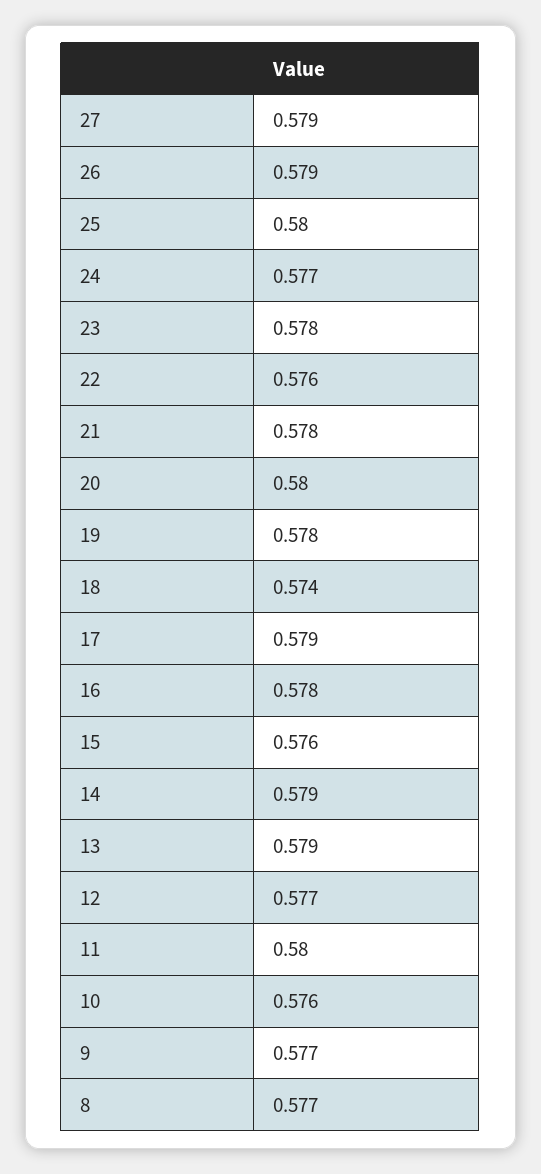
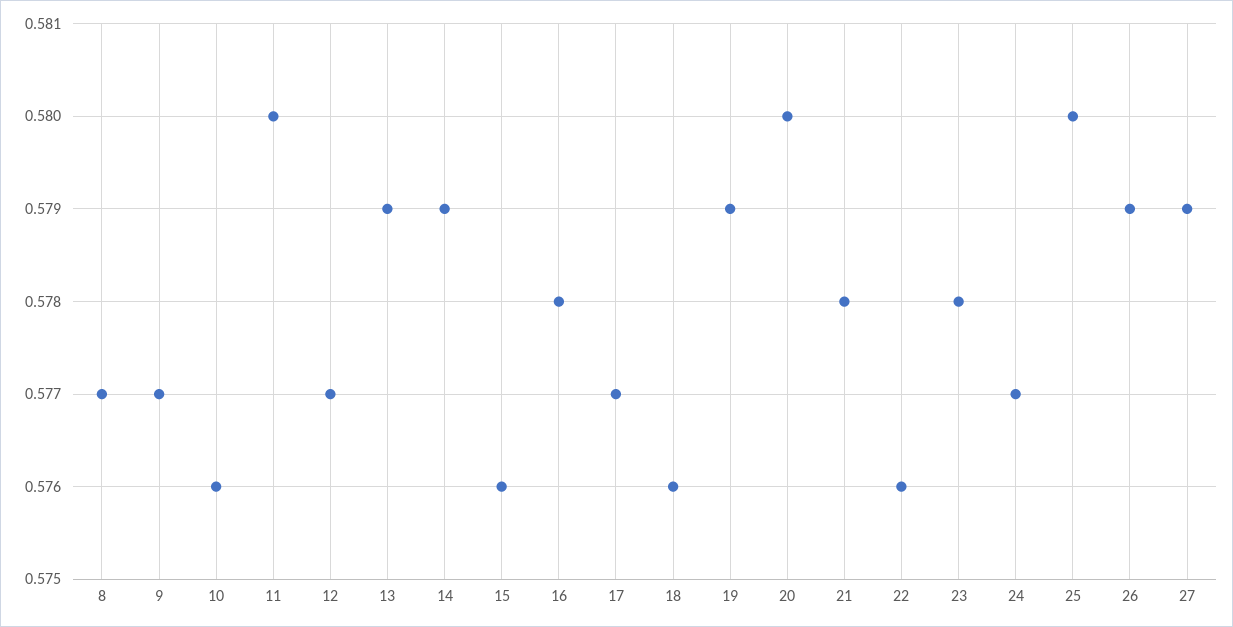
19: 0.578 -> 0.579
18: 0.574 -> 0.576
17: 0.579 -> 0.577

